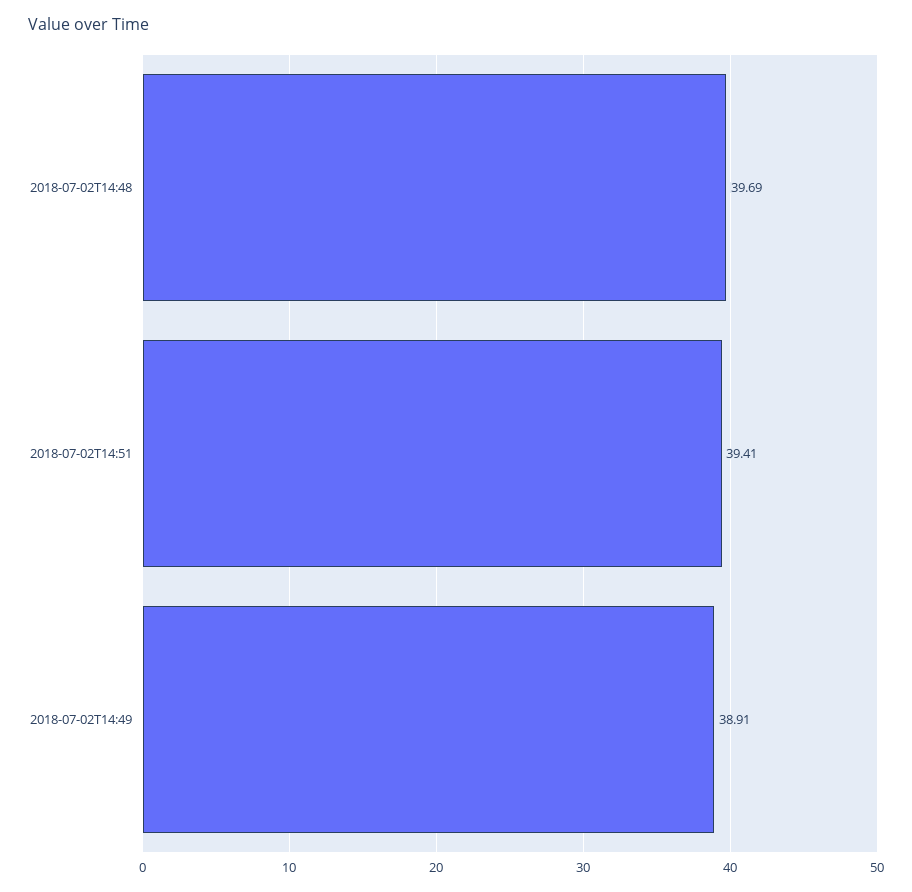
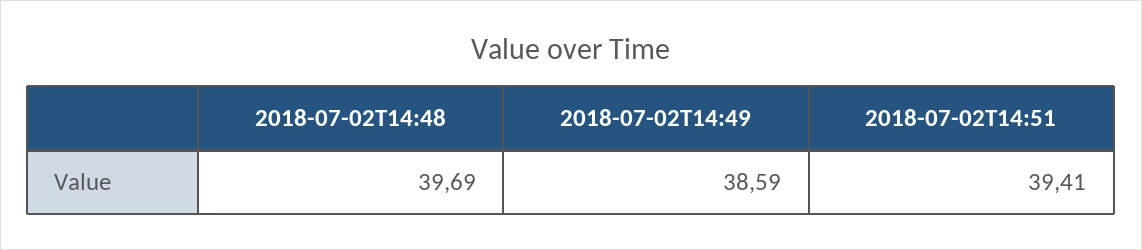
2018-07-02T14:49: 38.91 -> 38.59

